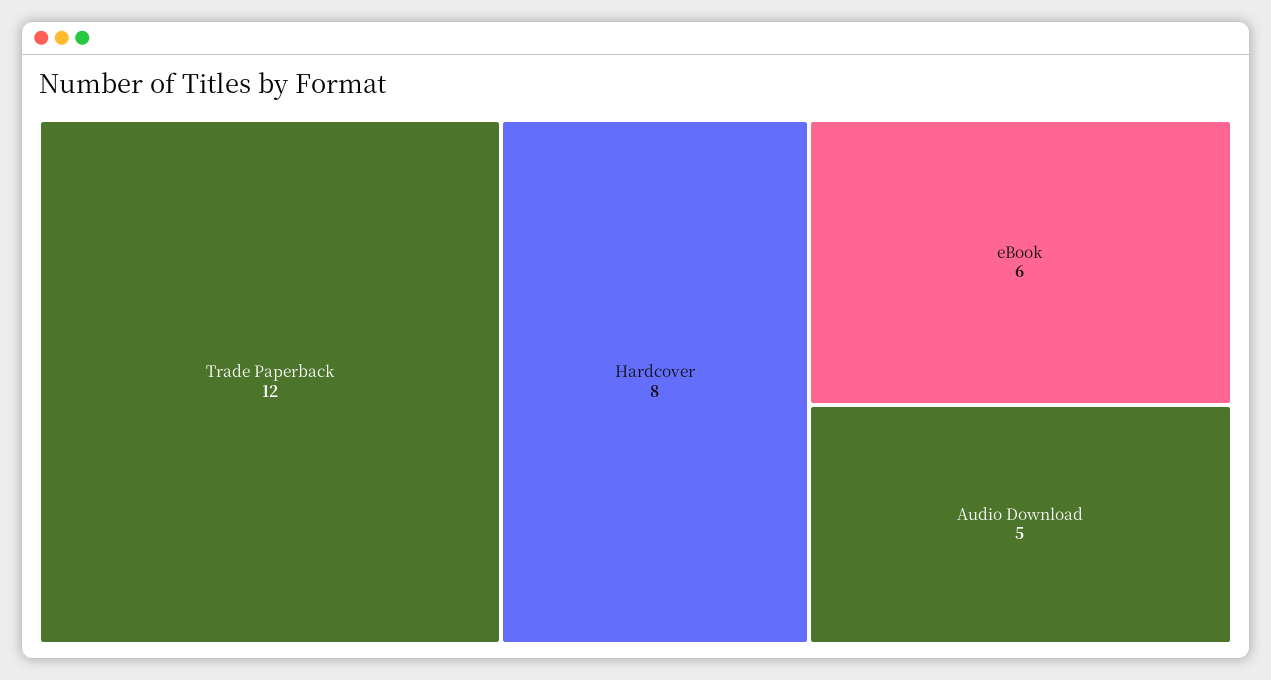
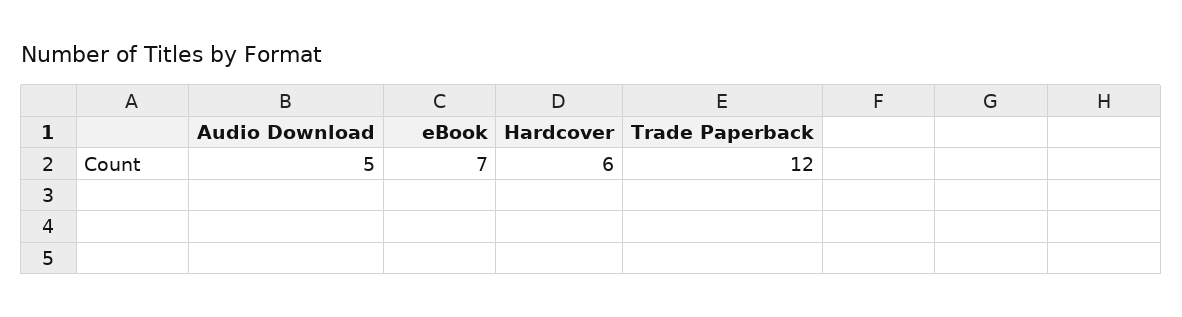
Hardcover: 8 -> 6
eBook: 6 -> 7

